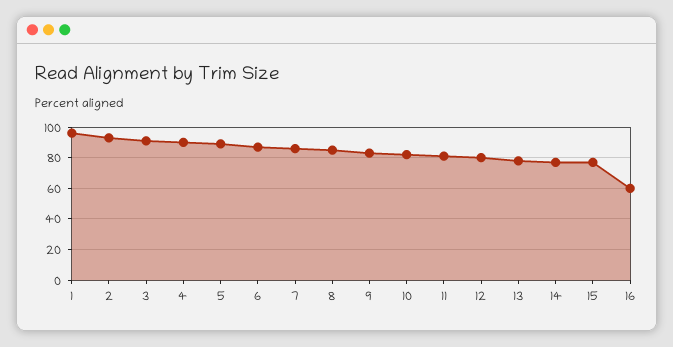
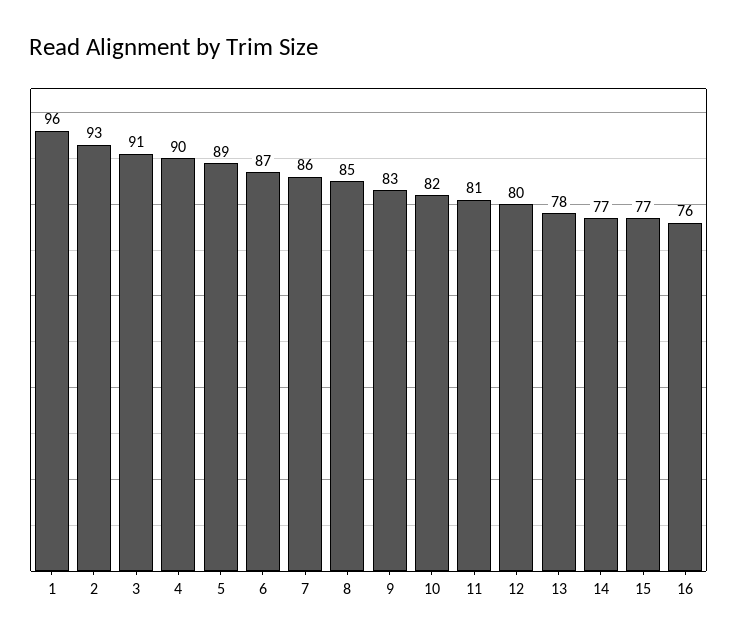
16: 60 -> 76

